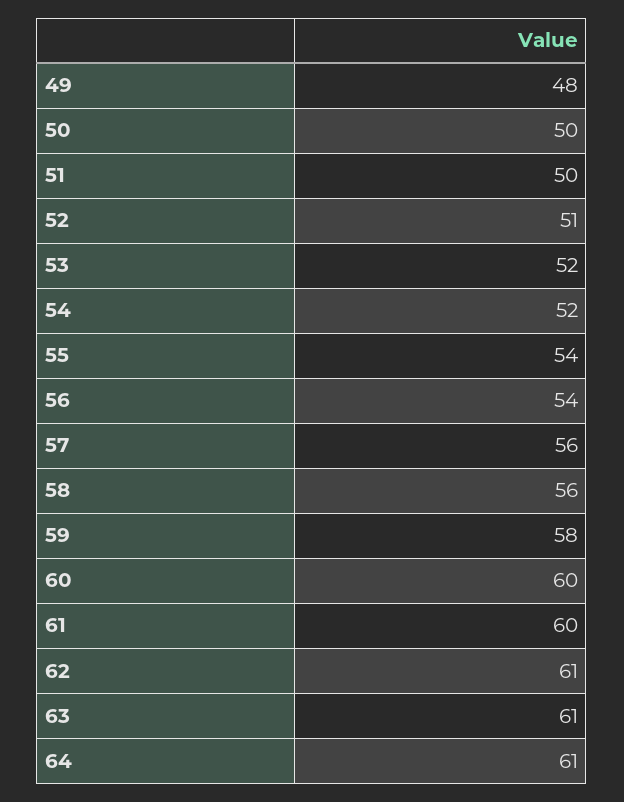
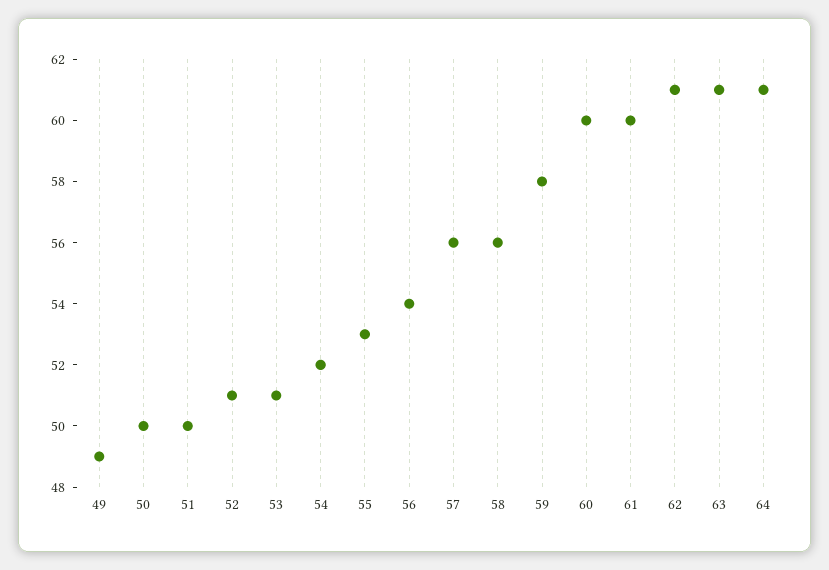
49: 48 -> 49
53: 52 -> 51
55: 54 -> 53

